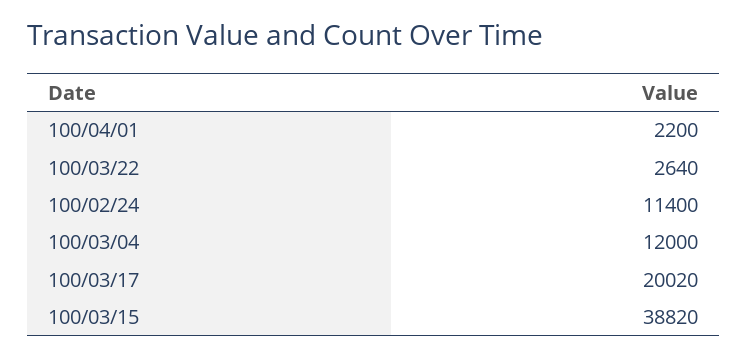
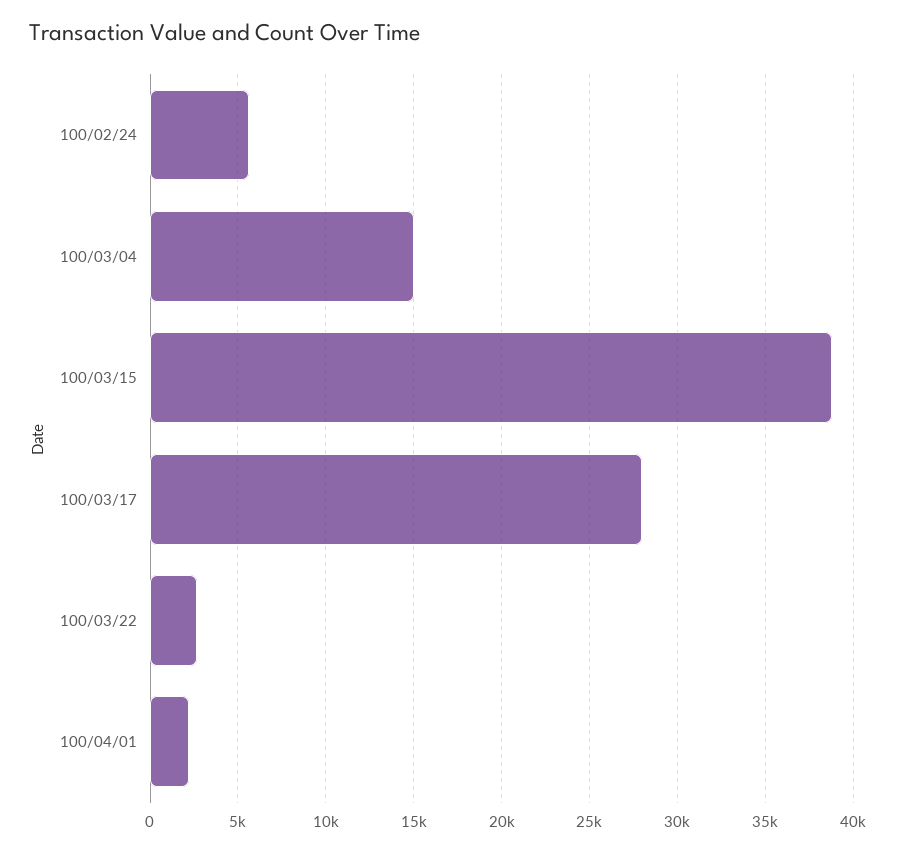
100/02/24: 11400 -> 5500
100/03/04: 12000 -> 15000
100/03/17: 20020 -> 28000

